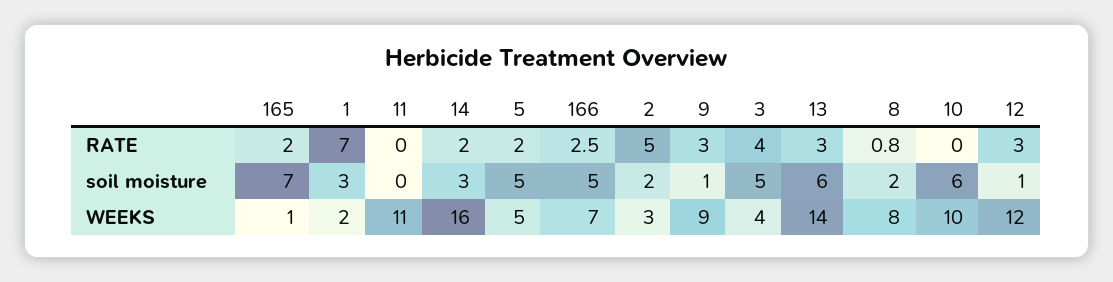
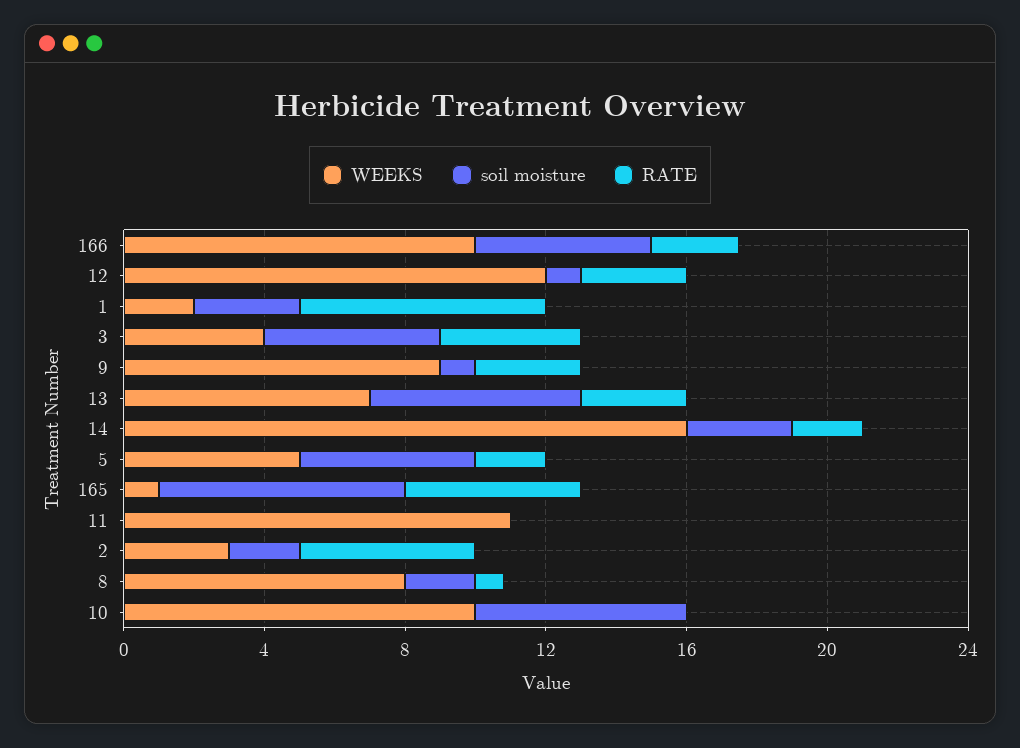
RATE, 165: 2 -> 5
WEEKS, 166: 7 -> 10
WEEKS, 13: 14 -> 7

